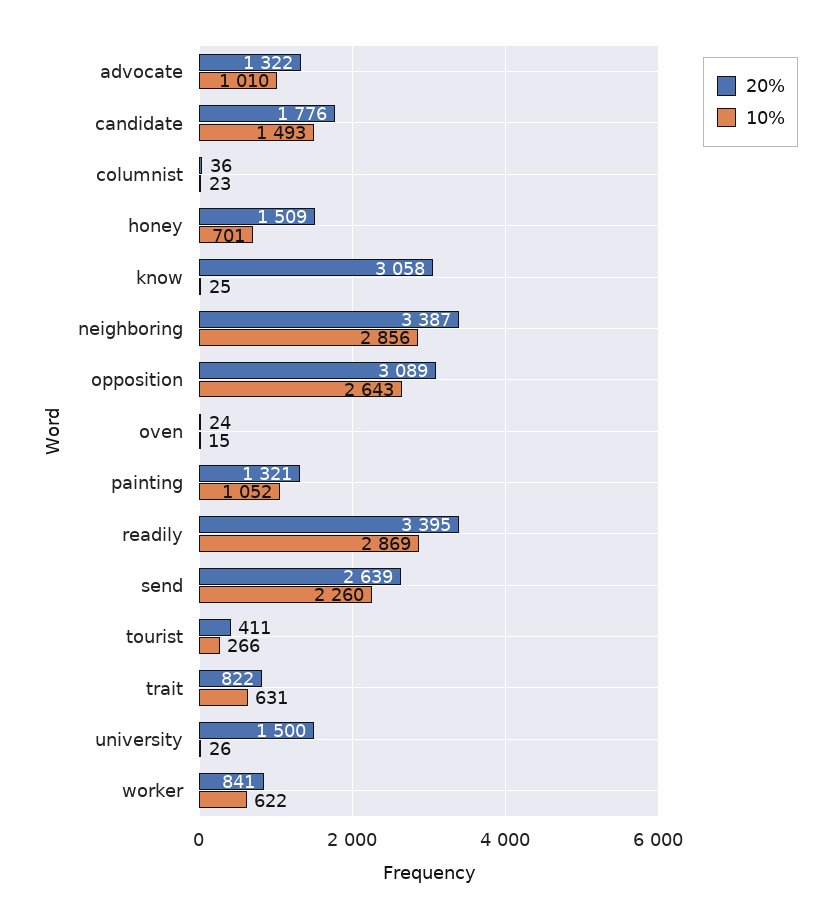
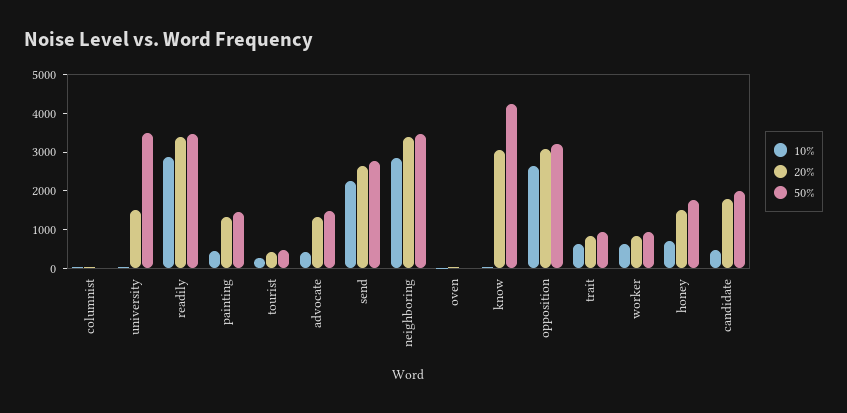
10%, advocate: 1010 -> 500
10%, candidate: 1493 -> 500
10%, painting: 1052 -> 500
50%, columnist: none -> 0
50%, university: none -> 3500
50%, readily: none -> 3500
50%, painting: none -> 1500
50%, tourist: none -> 500
50%, advocate: none -> 1500
50%, send: none -> 2750
50%, neighboring: none -> 3500
50%, oven: none -> 0
50%, know: none -> 4250
50%, opposition: none -> 3250
50%, trait: none -> 1000
50%, worker: none -> 1000
50%, honey: none -> 1750
50%, candidate: none -> 2000

